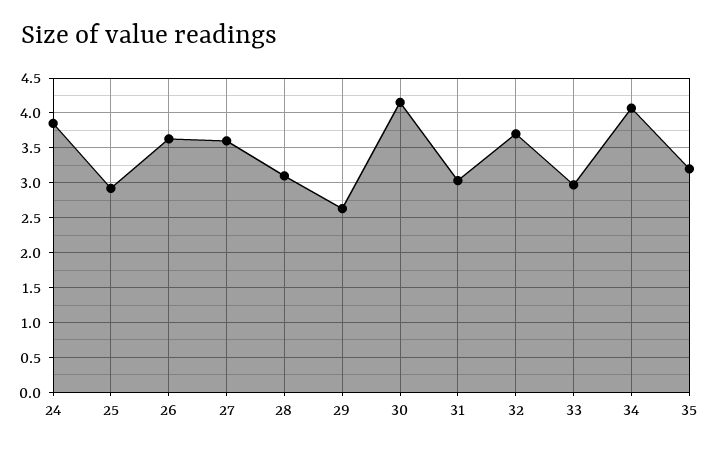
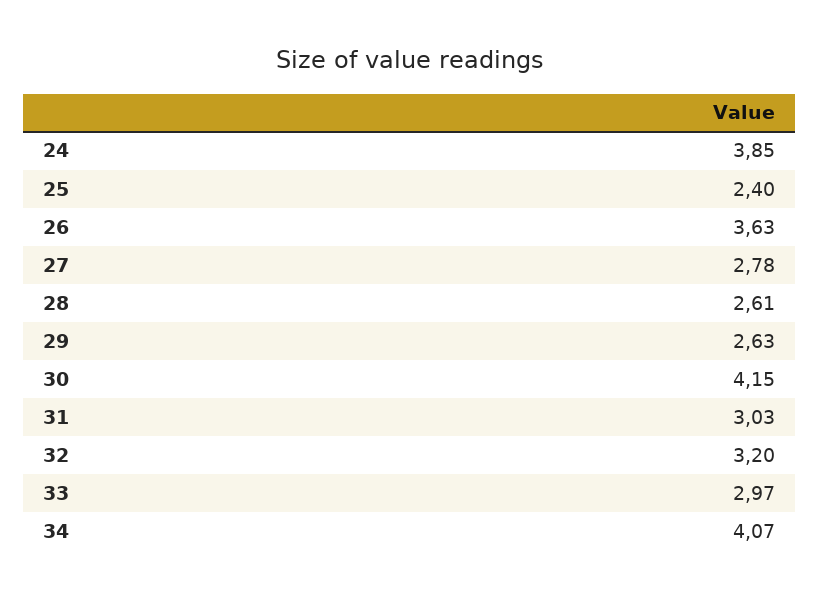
25: 2.9 -> 2.4
27: 3.6 -> 2.78
28: 3.1 -> 2.61
32: 3.7 -> 3.2
35: 3.2 -> none

